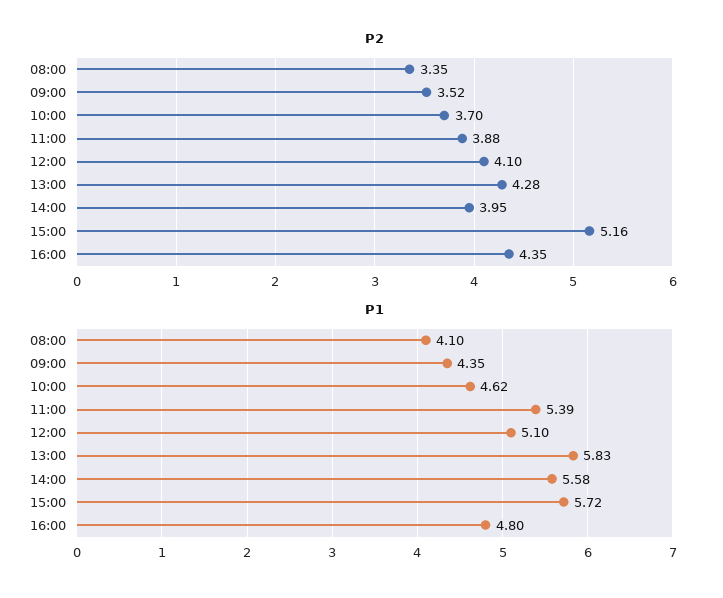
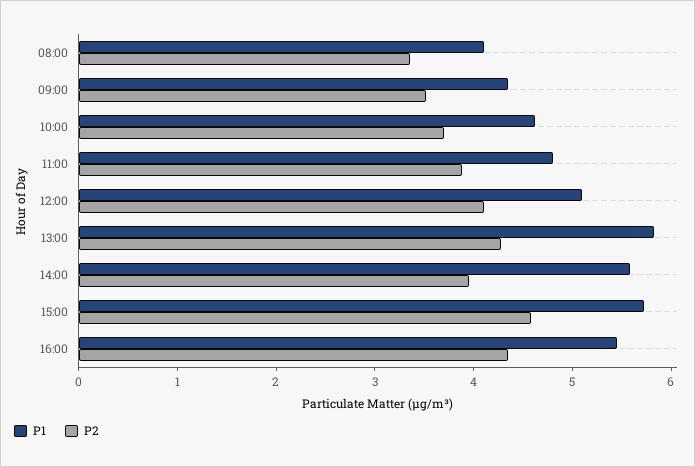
P2, 15:00: 5.16 -> 4.6
P1, 11:00: 5.39 -> 4.8
P1, 16:00: 4.8 -> 5.4

